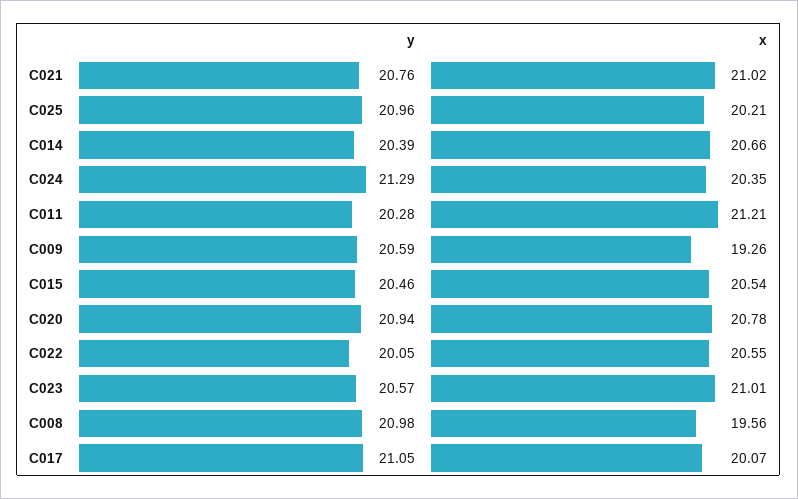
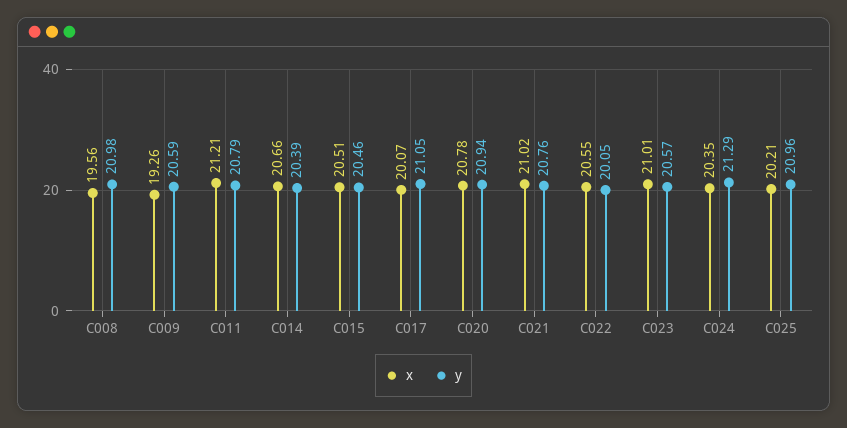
y, C011: 20.28 -> 20.79
x, C015: 20.54 -> 20.51

